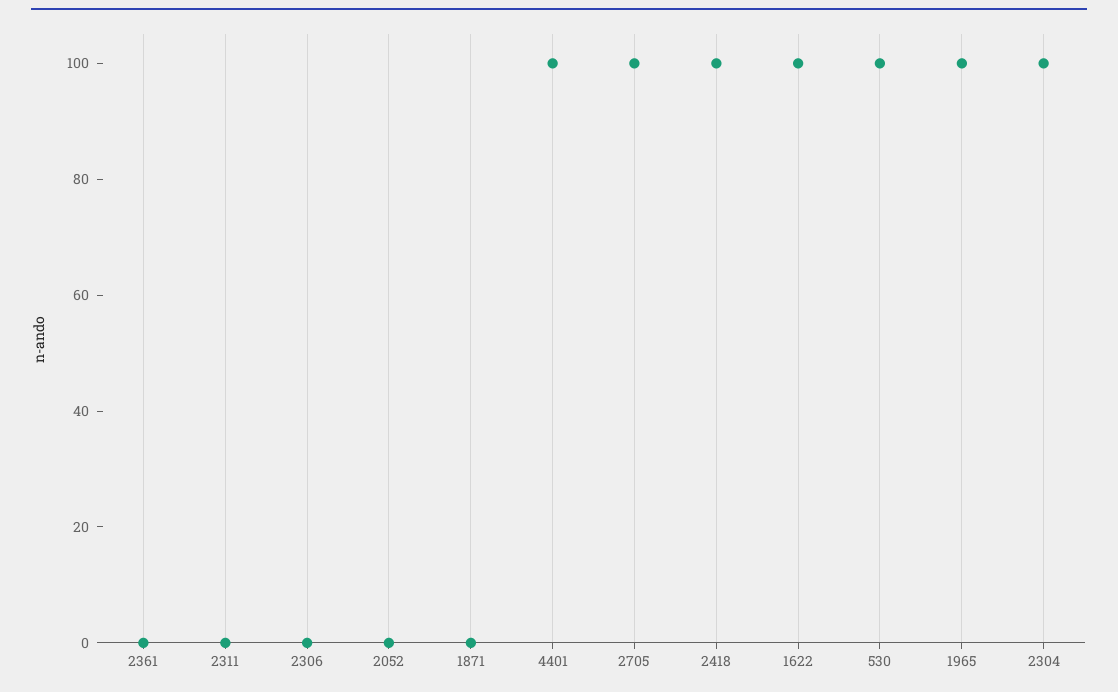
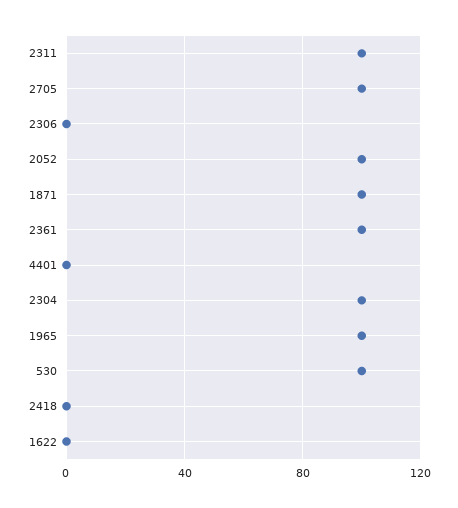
2361: 0 -> 100
2311: 0 -> 100
2052: 0 -> 100
1871: 0 -> 100
4401: 100 -> 0
2418: 100 -> 0
1622: 100 -> 0

